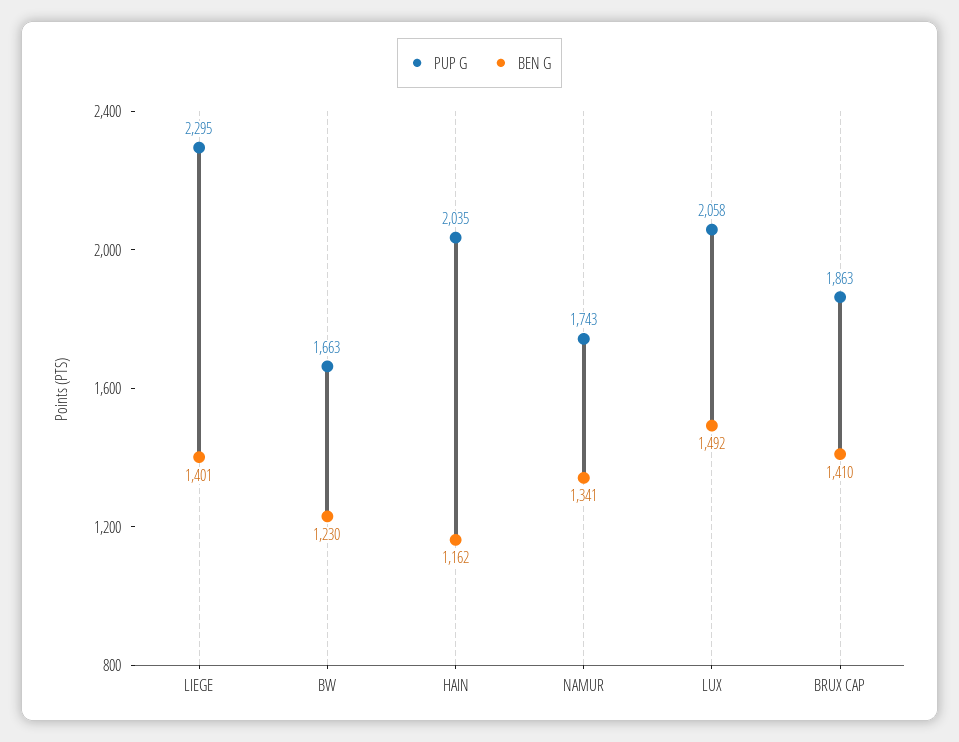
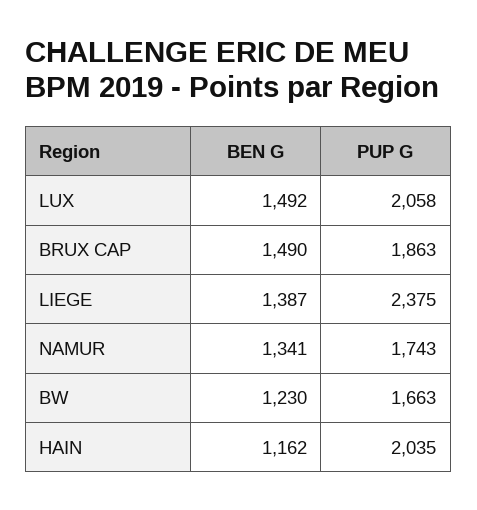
PUP G, LIEGE: 2295 -> 2375
BEN G, LIEGE: 1401 -> 1387
BEN G, BRUX CAP: 1410 -> 1490

